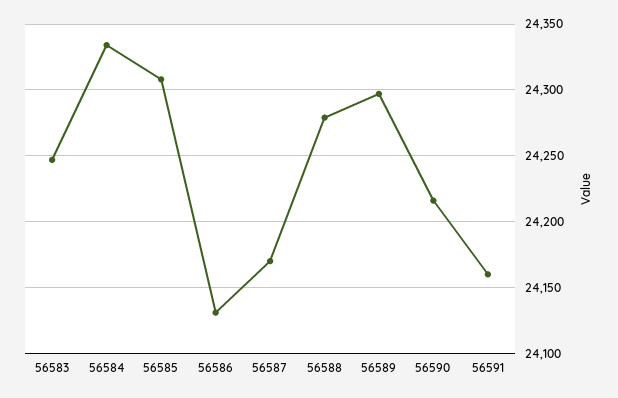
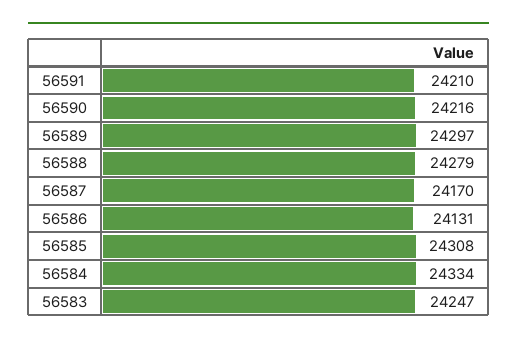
56591: 24160 -> 24210

